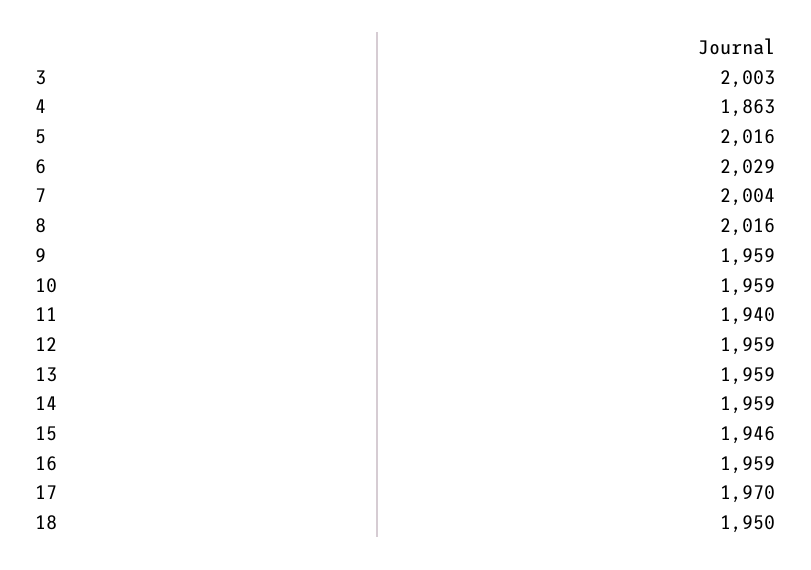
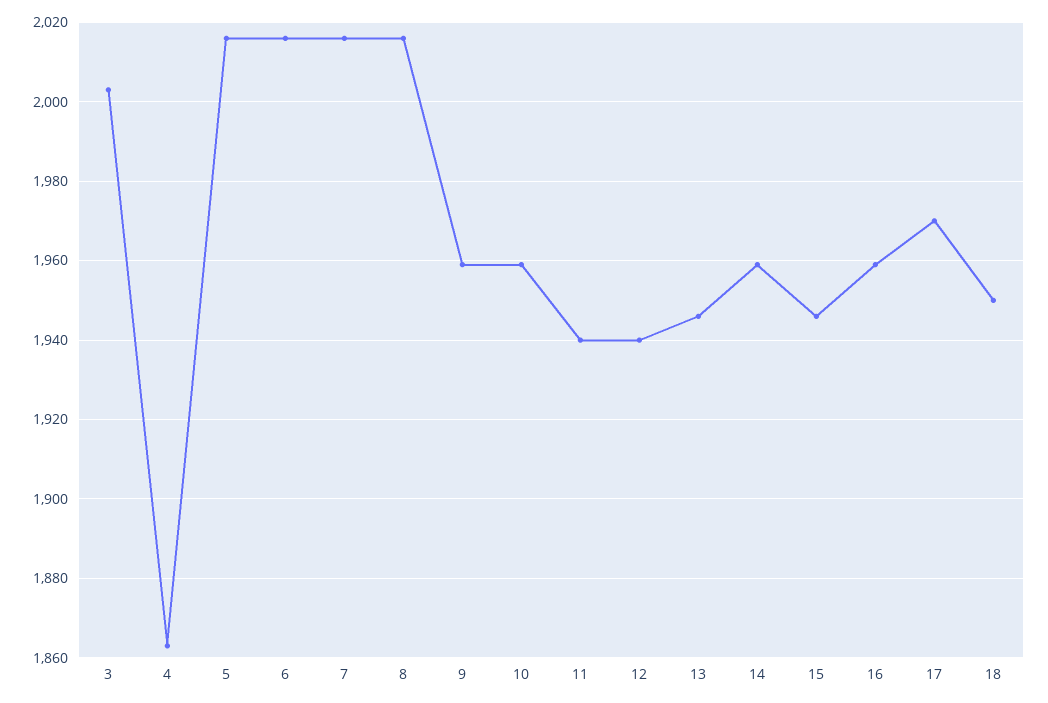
6: 2029 -> 2015
7: 2004 -> 2015
12: 1959 -> 1940
13: 1959 -> 1945

